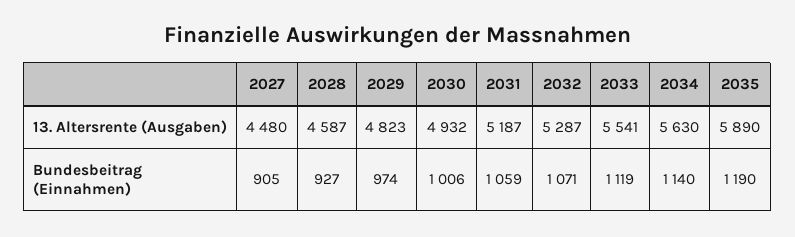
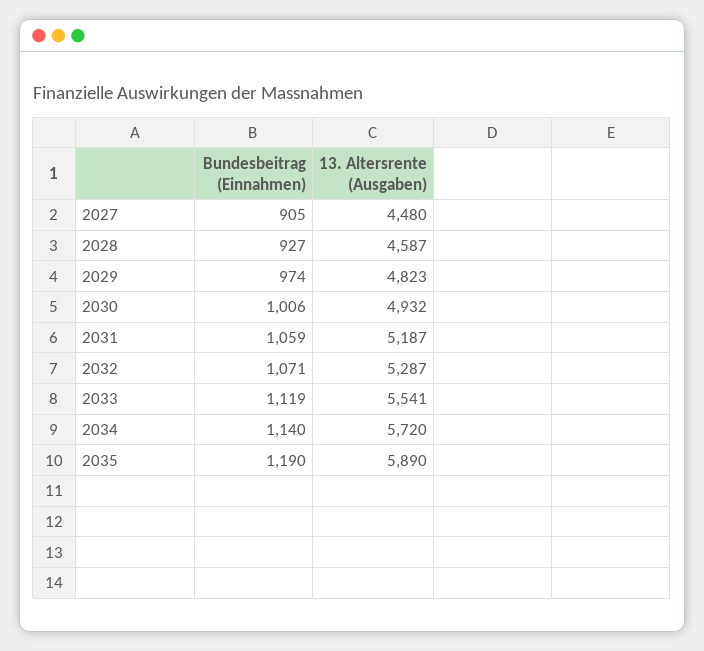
2034, 13. Altersrente (Ausgaben): 5630 -> 5720

